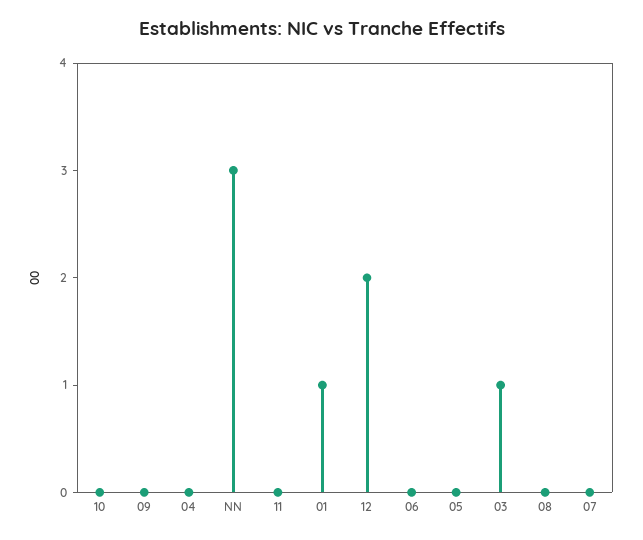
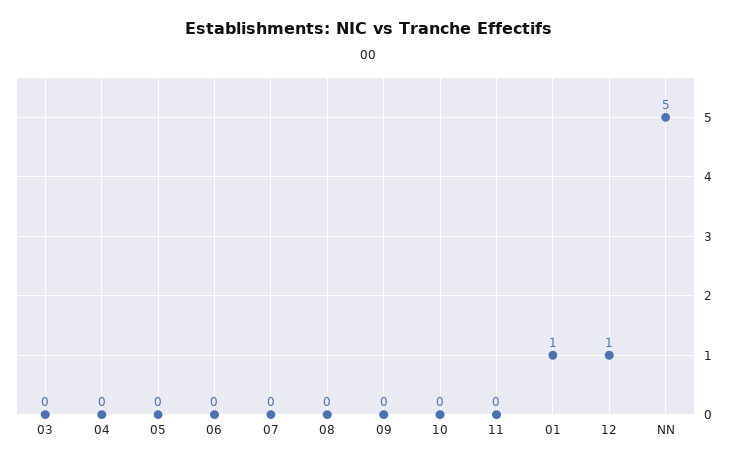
NN: 3 -> 5
12: 2 -> 1
03: 1 -> 0

